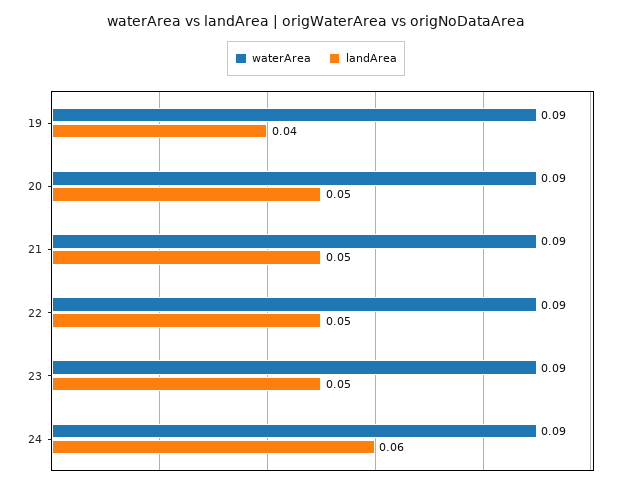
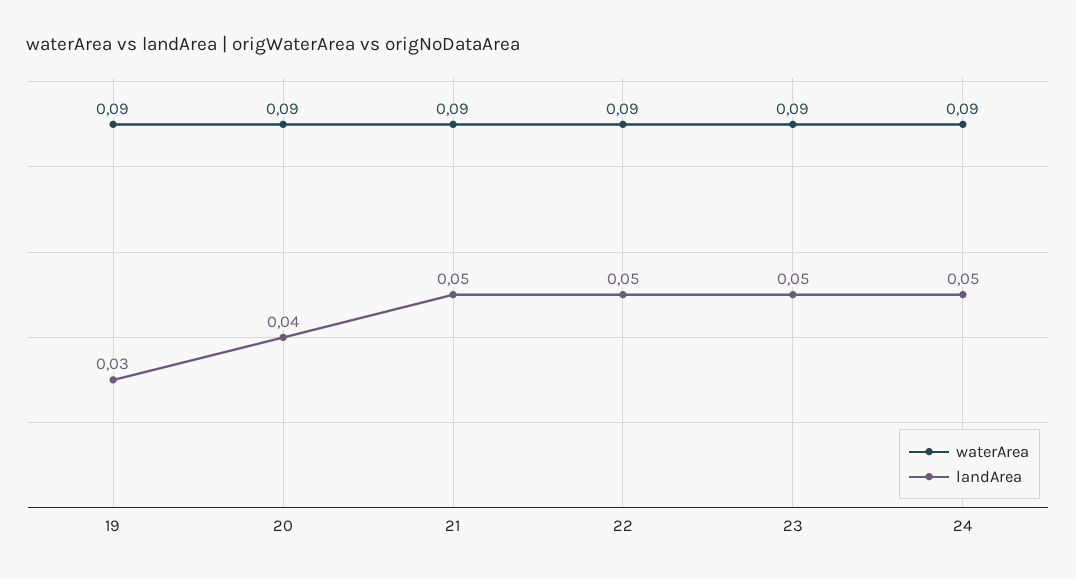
landArea, 19: 0.04 -> 0.03
landArea, 20: 0.05 -> 0.04
landArea, 24: 0.06 -> 0.05

